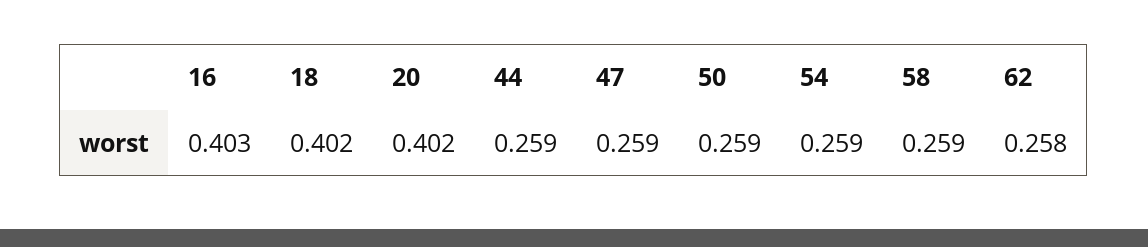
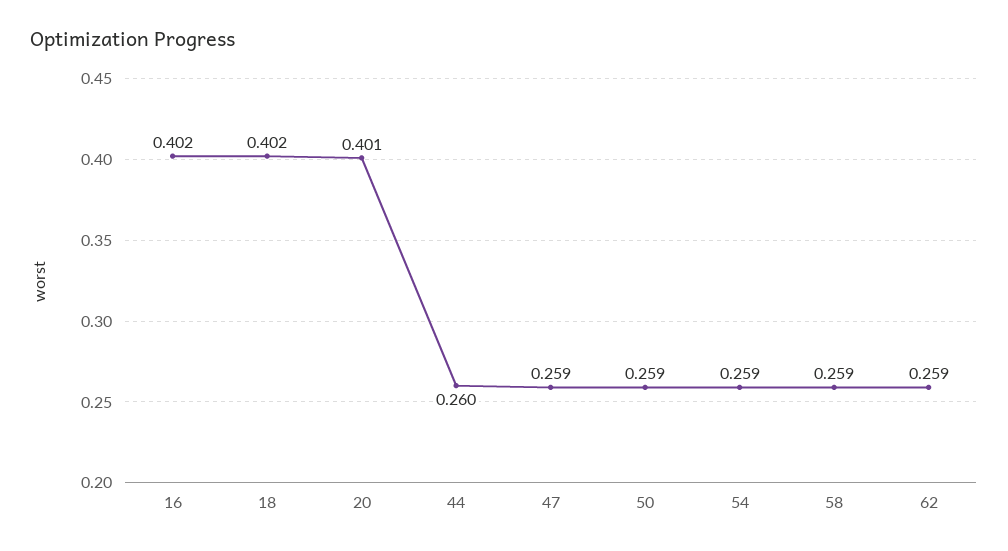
16: 0.403 -> 0.402
20: 0.402 -> 0.401
44: 0.259 -> 0.26
62: 0.258 -> 0.259

